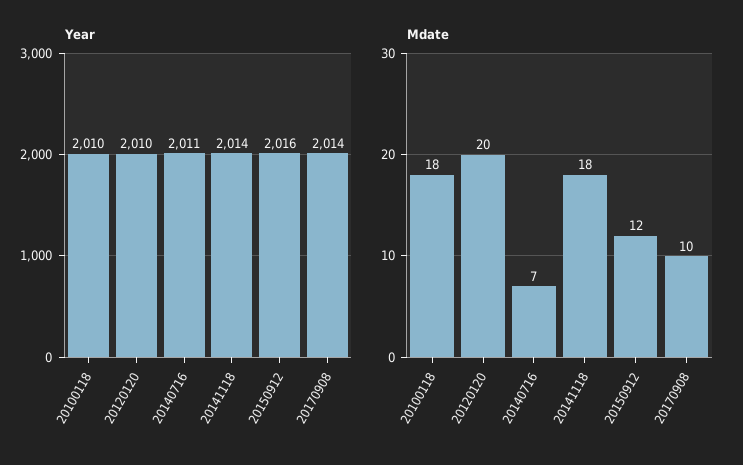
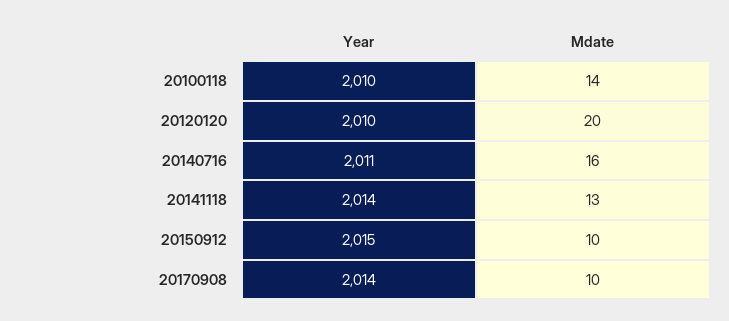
Year, 20150912: 2016 -> 2015
Mdate, 20100118: 18 -> 14
Mdate, 20140716: 7 -> 16
Mdate, 20141118: 18 -> 13
Mdate, 20150912: 12 -> 10

